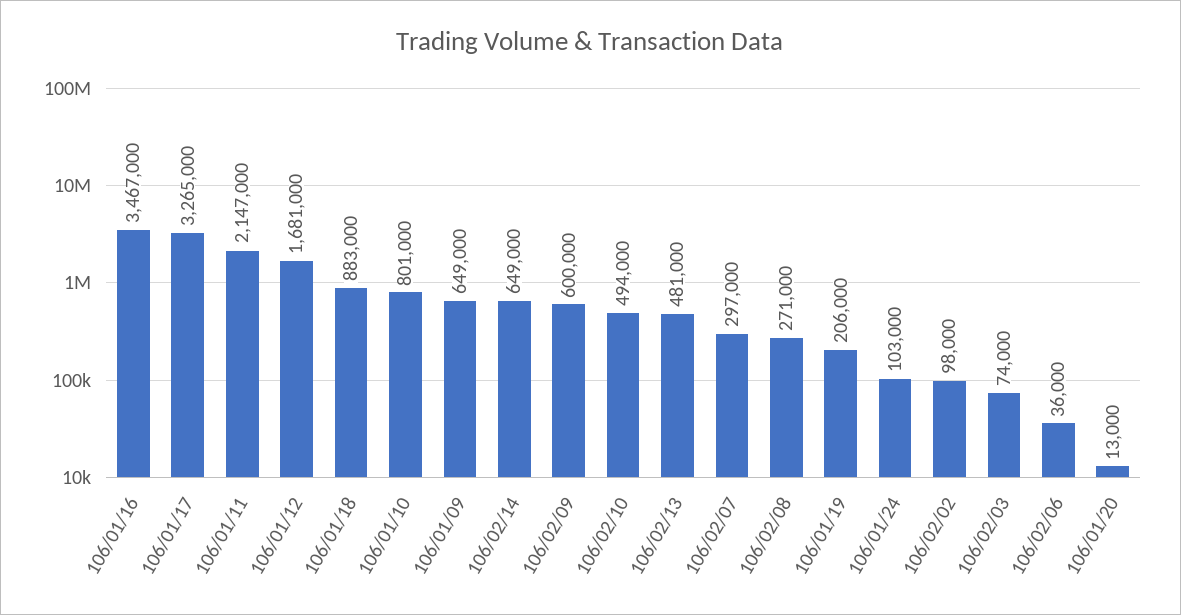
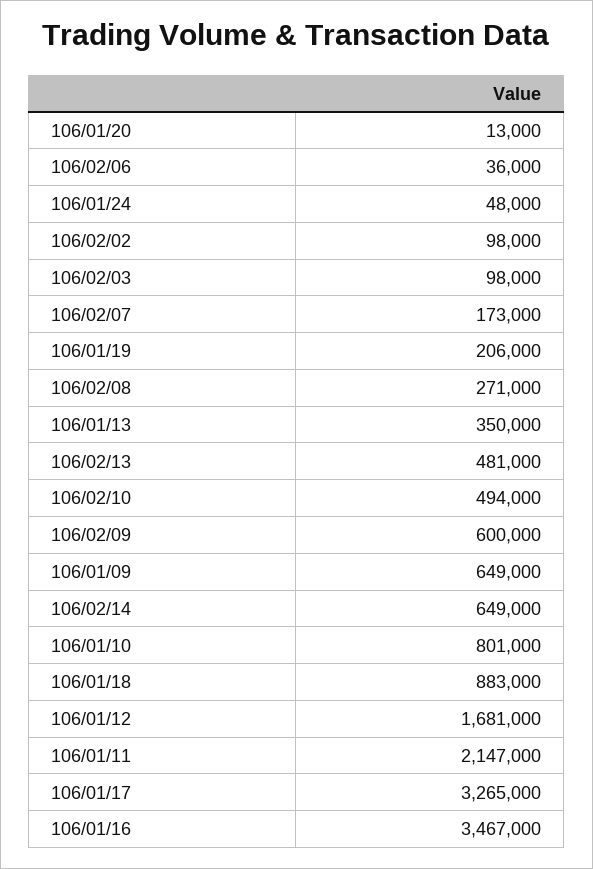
106/02/07: 297000 -> 173000
106/01/24: 103000 -> 48000
106/02/03: 74000 -> 98000
106/01/13: none -> 350000

